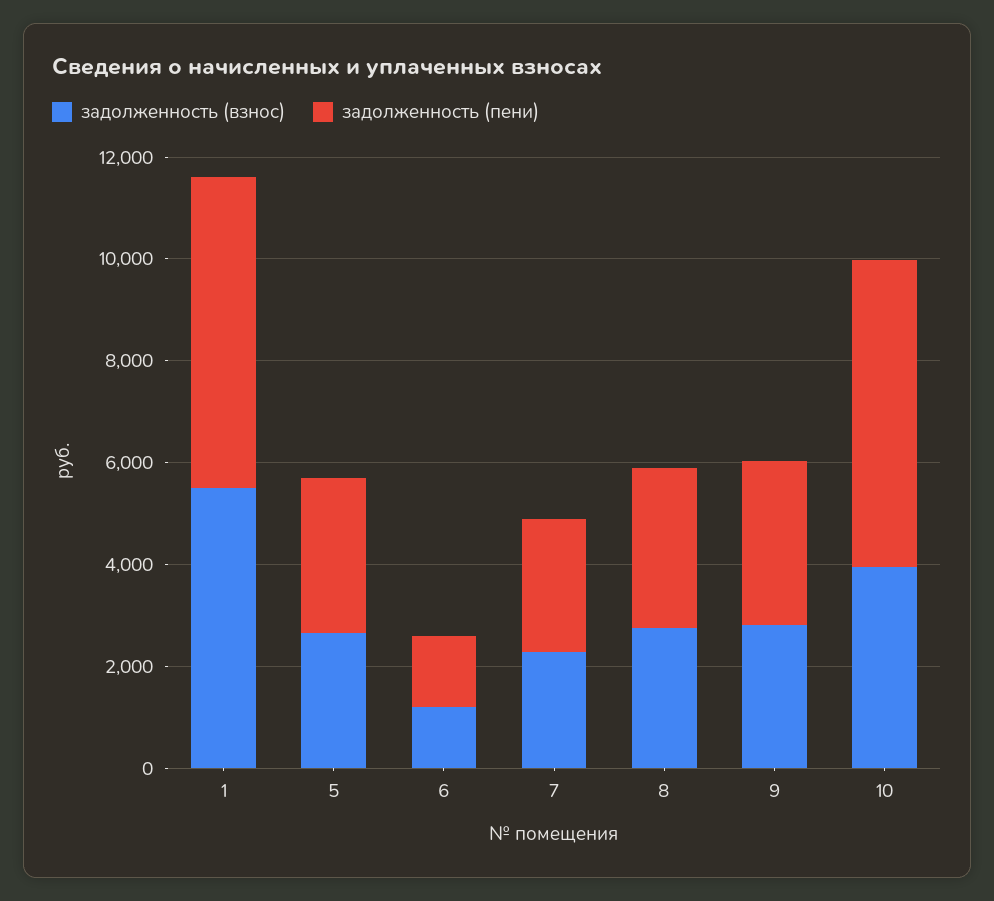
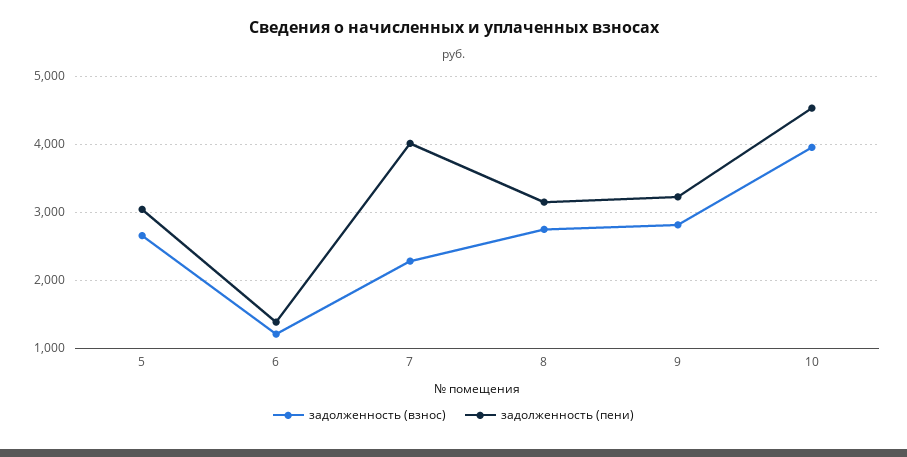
задолженность (взнос), 1: 5500 -> none
задолженность (пени), 1: 6000 -> none
задолженность (пени), 7: 2500 -> 4000
задолженность (пени), 10: 6000 -> 4500

